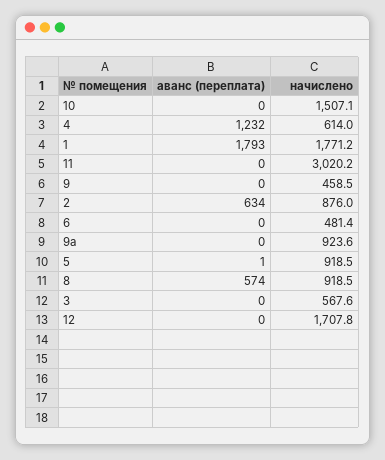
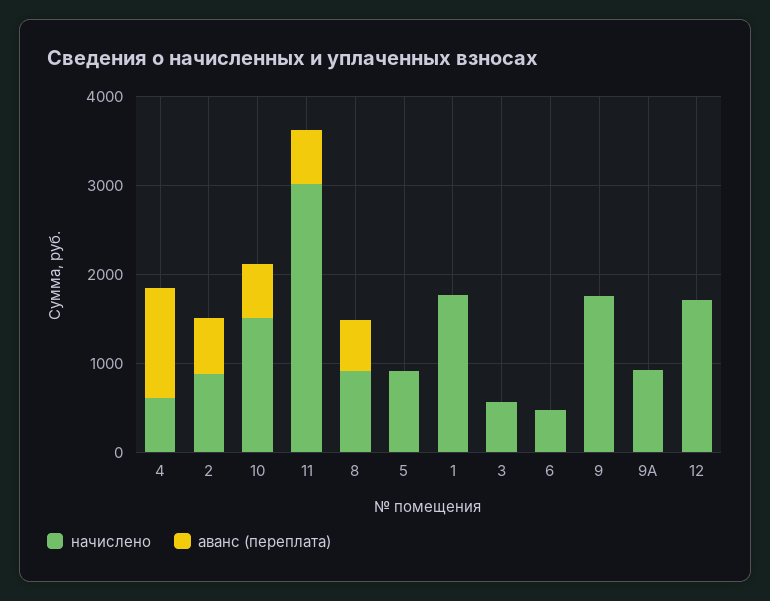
аванс (переплата), 10: 0 -> 600
аванс (переплата), 1: 1793 -> 0
аванс (переплата), 11: 0 -> 600
начислено, 9: 458.5 -> 1800

